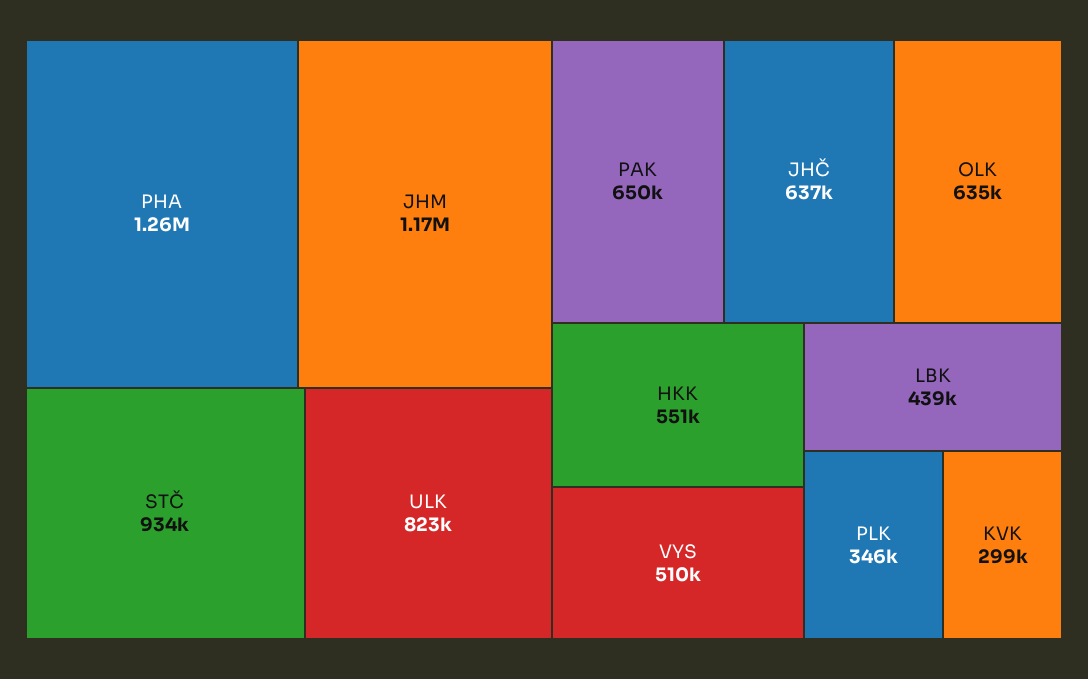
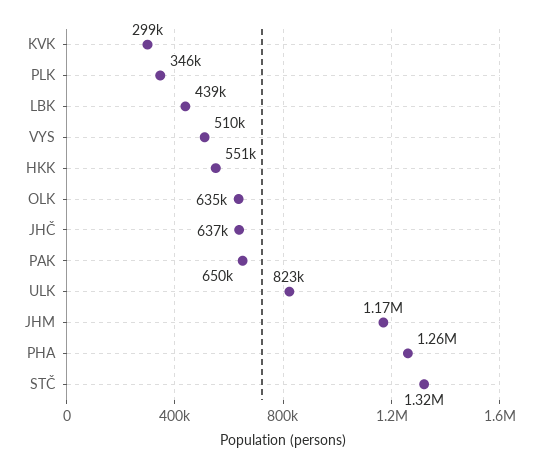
STČ: 934000 -> 1320000

